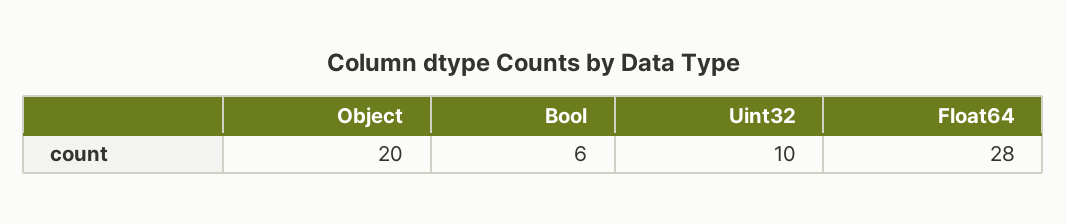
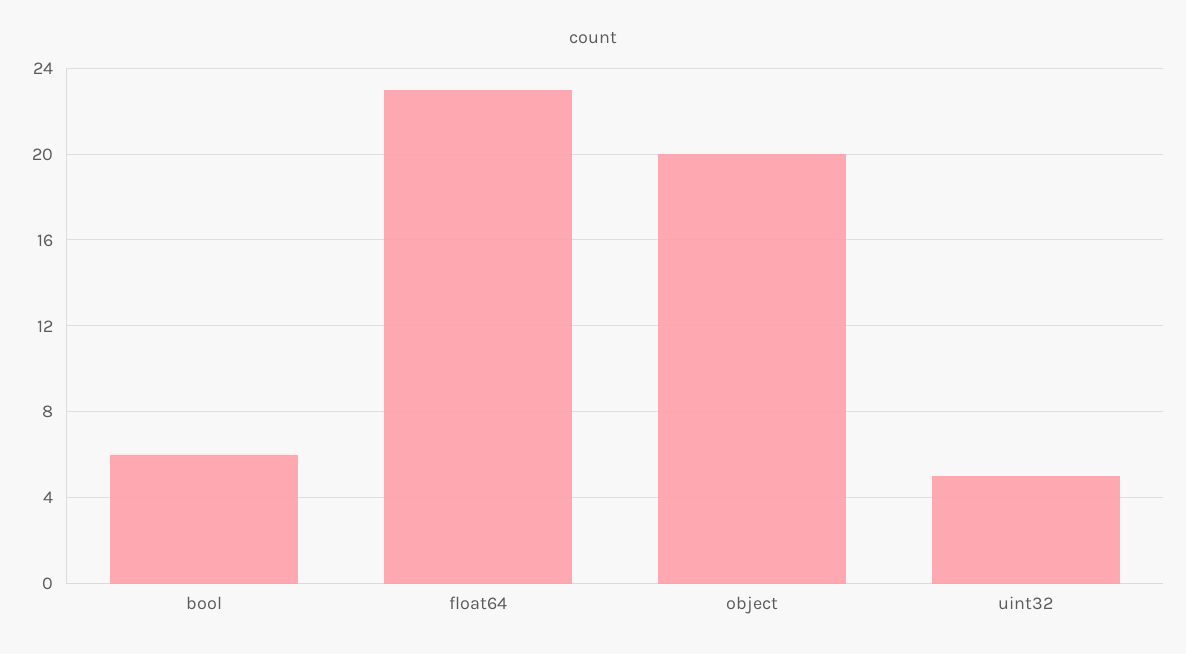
Uint32: 10 -> 5
Float64: 28 -> 23

